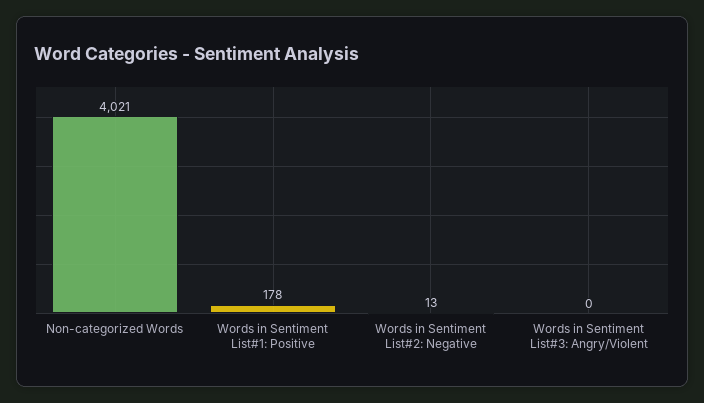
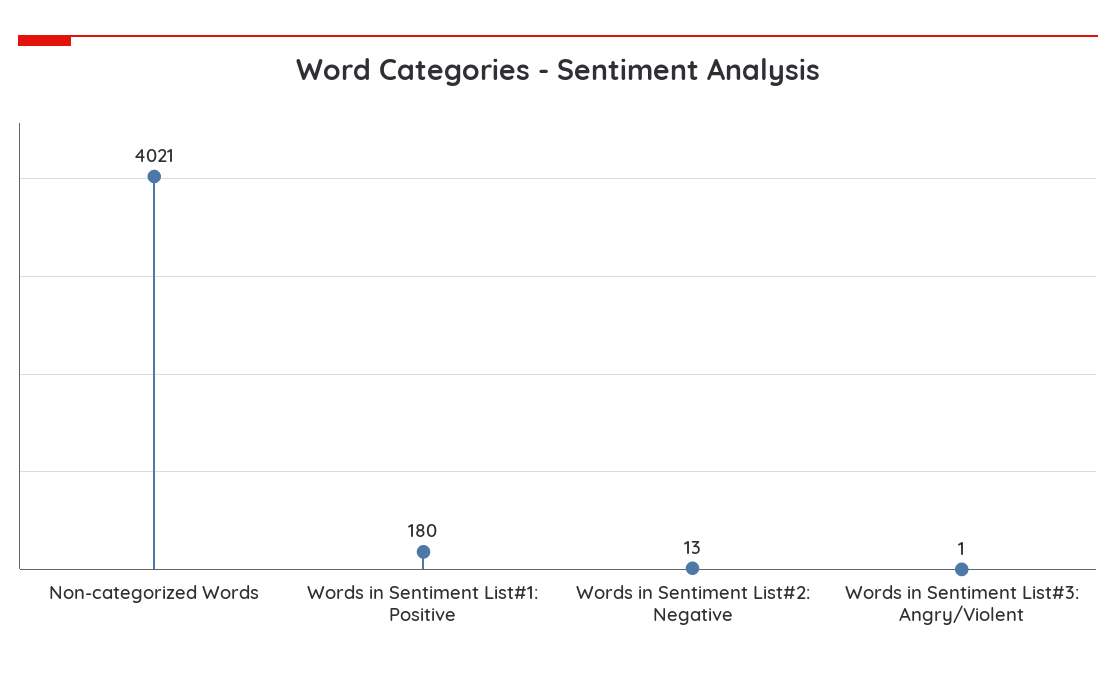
Words in Sentiment List#1: Positive: 178 -> 180
Words in Sentiment List#3: Angry/Violent: 0 -> 1

